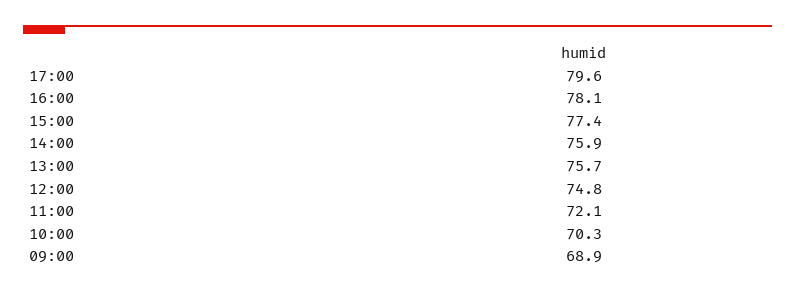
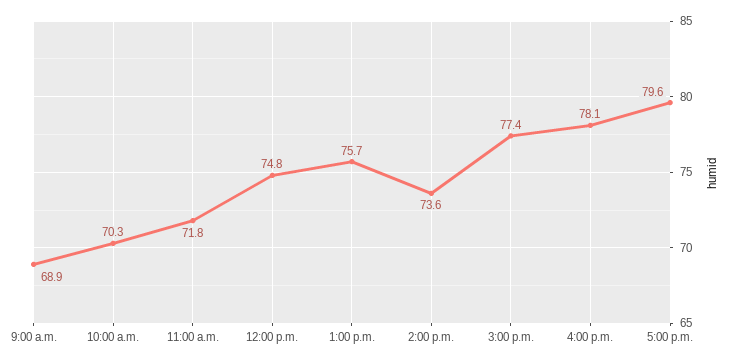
14:00: 75.9 -> 73.6
11:00: 72.1 -> 71.8

